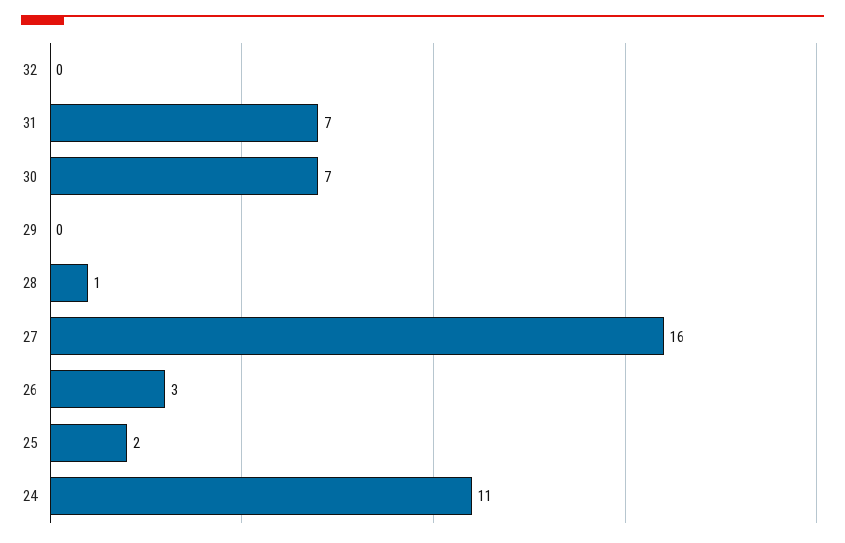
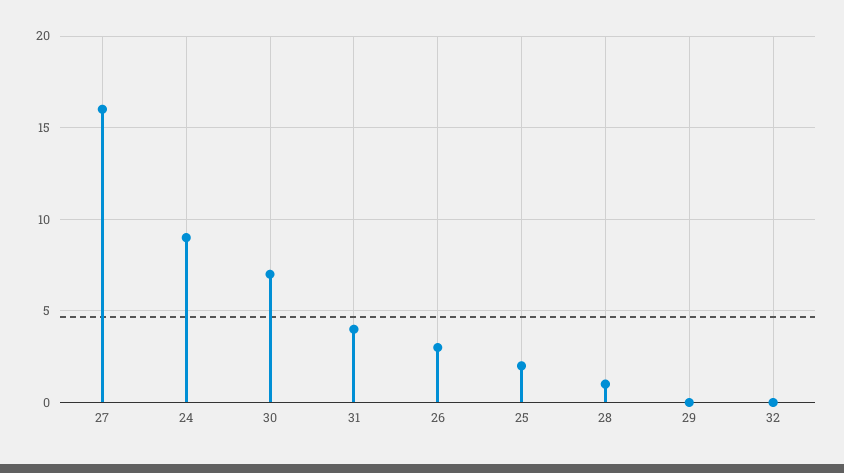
31: 7 -> 4
24: 11 -> 9

